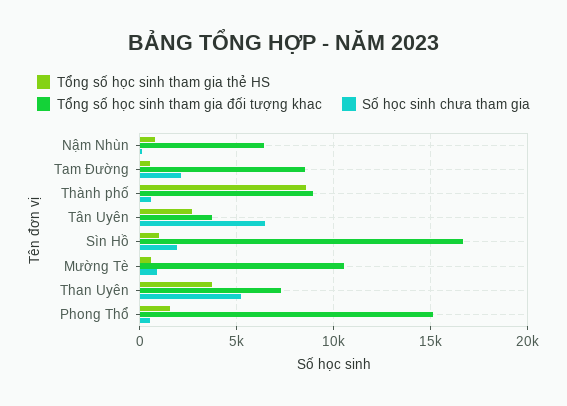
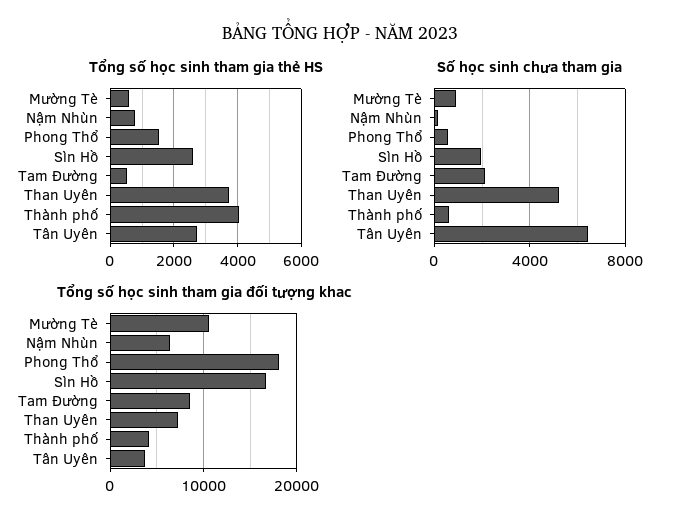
Tổng số học sinh tham gia thẻ HS, Thành phố: 8500 -> 4000
Tổng số học sinh tham gia đối tượng khac, Thành phố: 9000 -> 4000
Tổng số học sinh tham gia thẻ HS, Sìn Hồ: 1000 -> 2600
Tổng số học sinh tham gia đối tượng khac, Phong Thổ: 15000 -> 18000

